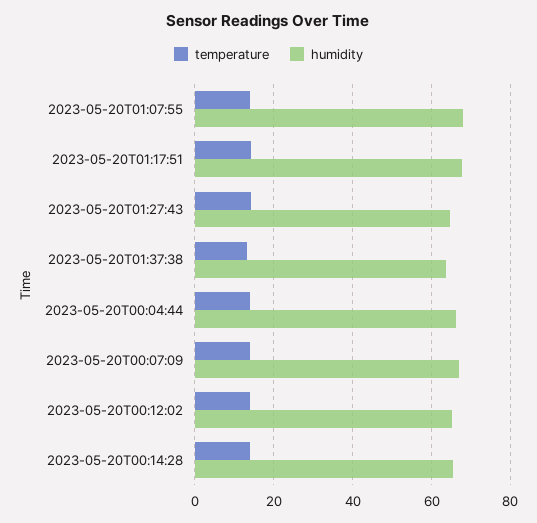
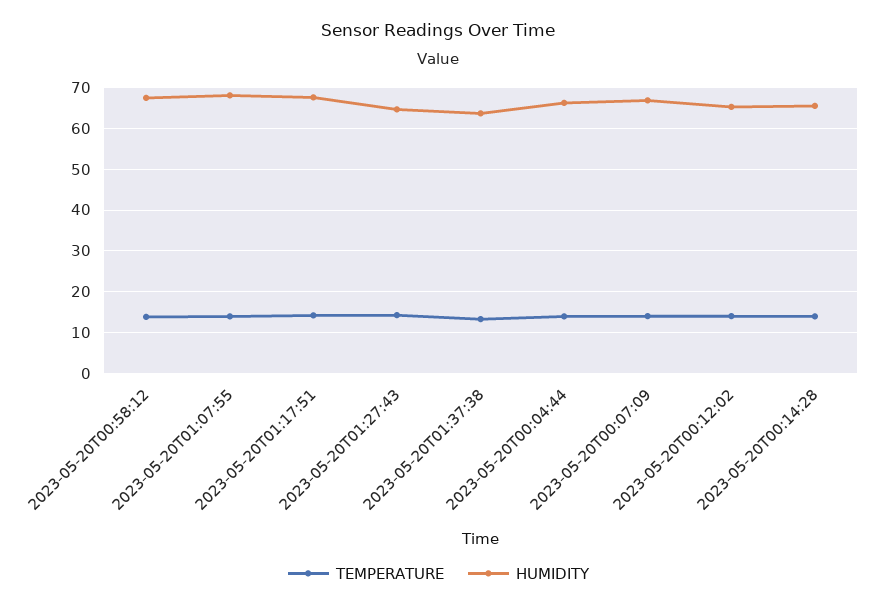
temperature, 2023-05-20T00:58:12: none -> 14
humidity, 2023-05-20T00:58:12: none -> 68

